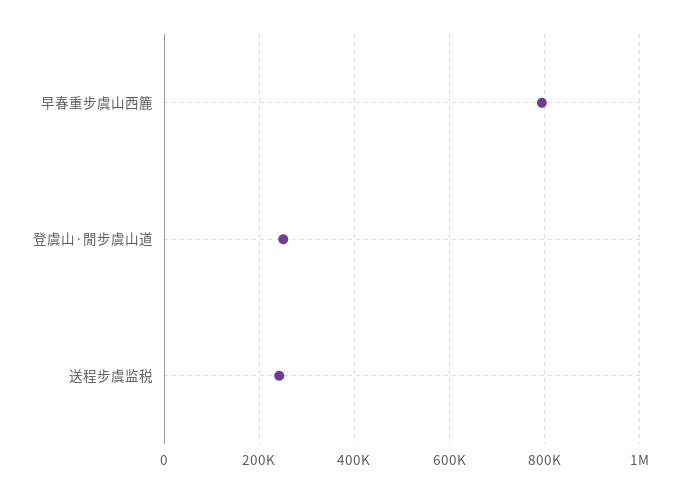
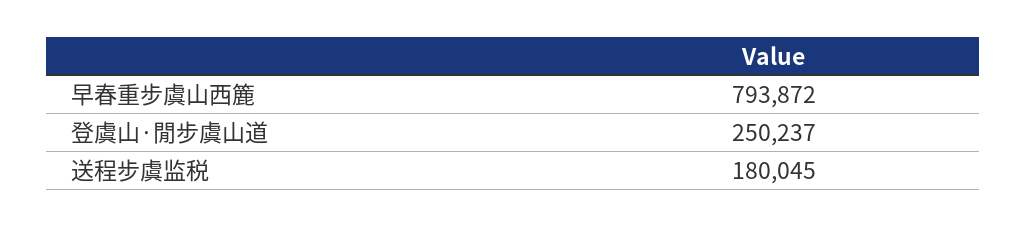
送程步虞监税: 240000 -> 180045

